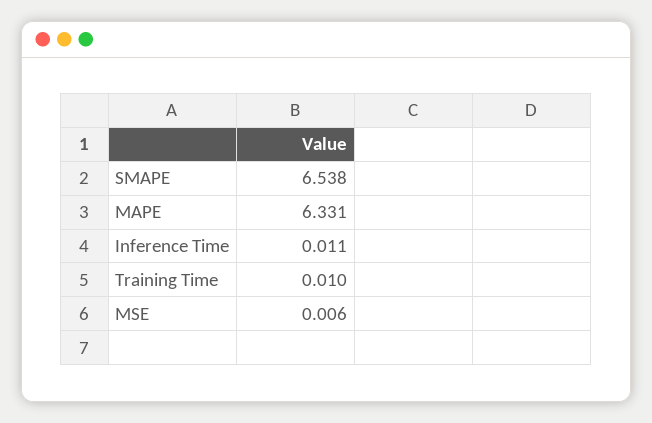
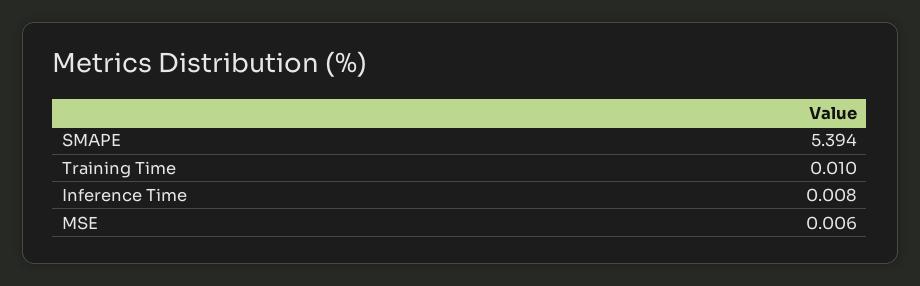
SMAPE: 6.538 -> 5.394
MAPE: 6.331 -> none
Inference Time: 0.011 -> 0.008

